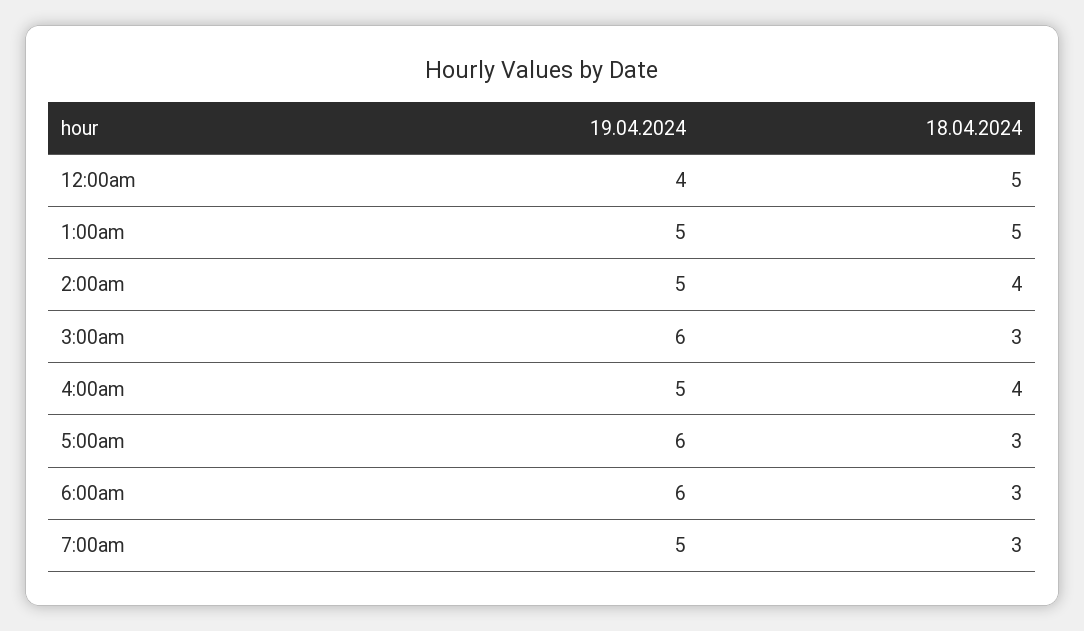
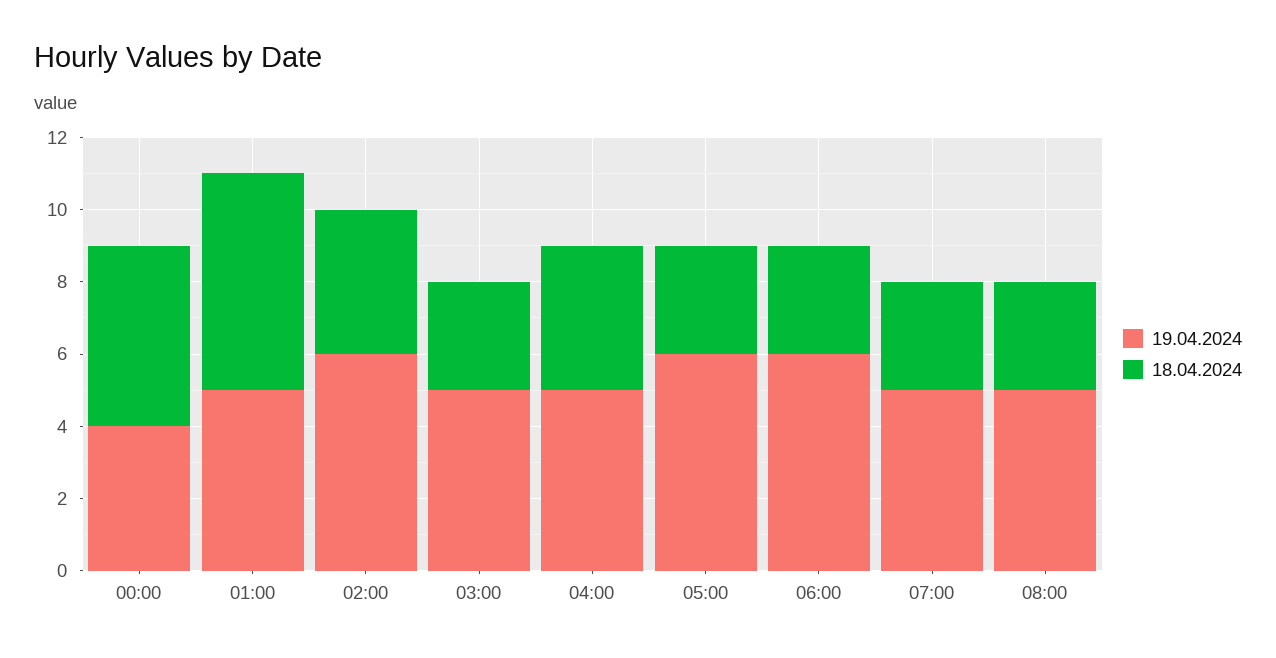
18.04.2024, 1:00am: 5 -> 6
19.04.2024, 2:00am: 5 -> 6
19.04.2024, 3:00am: 6 -> 5
19.04.2024, 08:00: none -> 5
18.04.2024, 08:00: none -> 3

